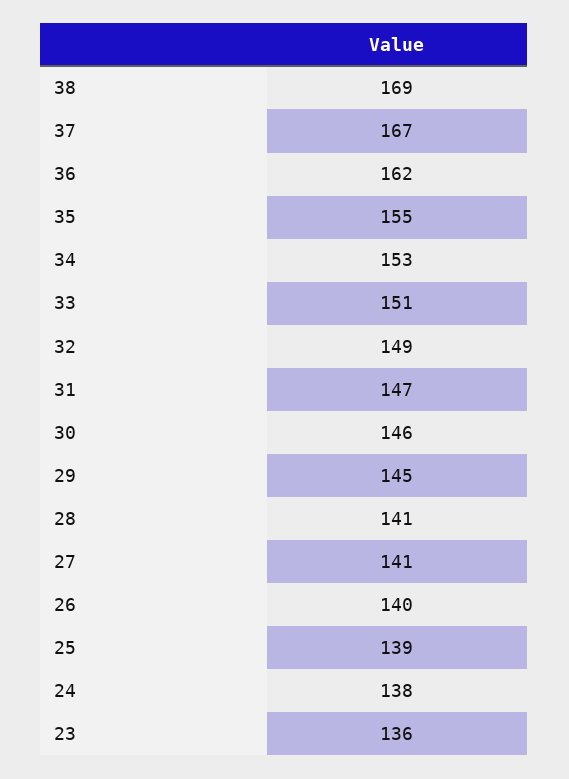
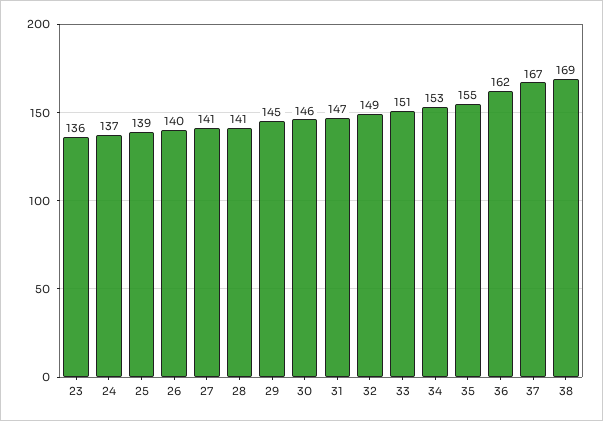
24: 138 -> 137

